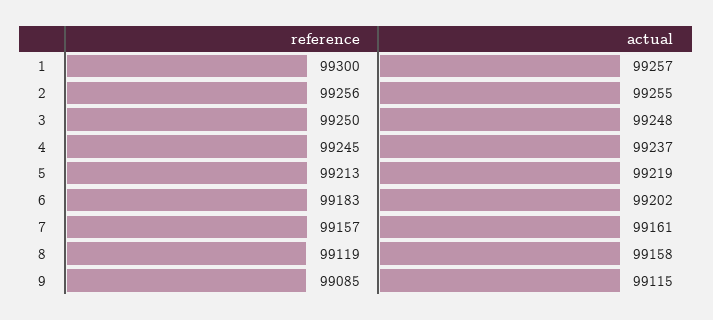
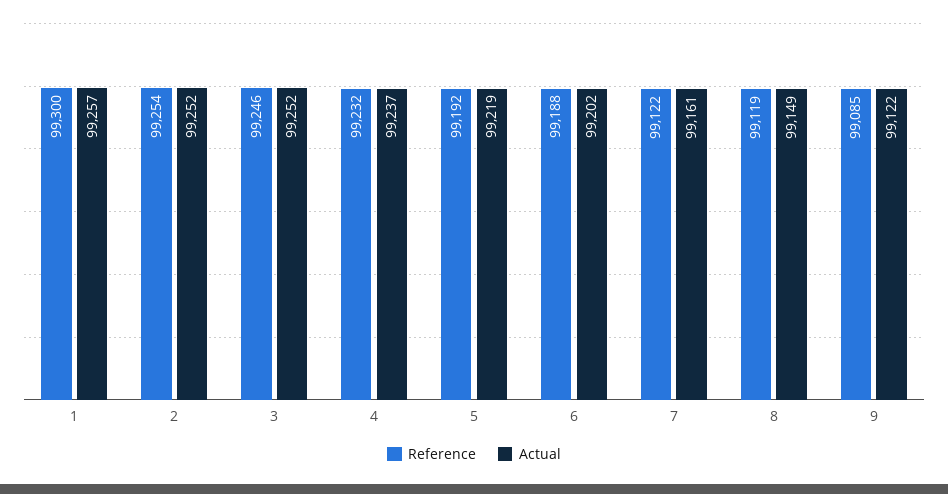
reference, 2: 99256 -> 99254
actual, 2: 99255 -> 99252
reference, 3: 99250 -> 99246
actual, 3: 99248 -> 99252
reference, 4: 99245 -> 99232
reference, 5: 99213 -> 99192
reference, 6: 99183 -> 99188
reference, 7: 99157 -> 99122
actual, 8: 99158 -> 99149
actual, 9: 99115 -> 99122

